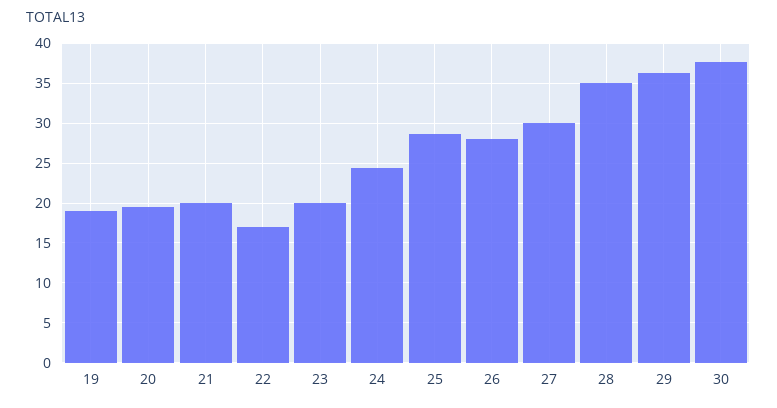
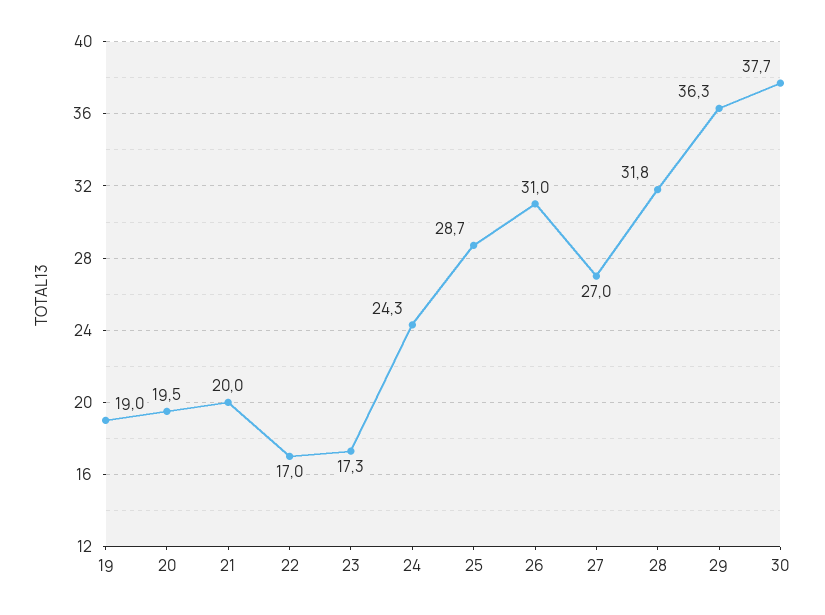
23: 20 -> 17.3
26: 28 -> 31
27: 30 -> 27
28: 35 -> 31.8

